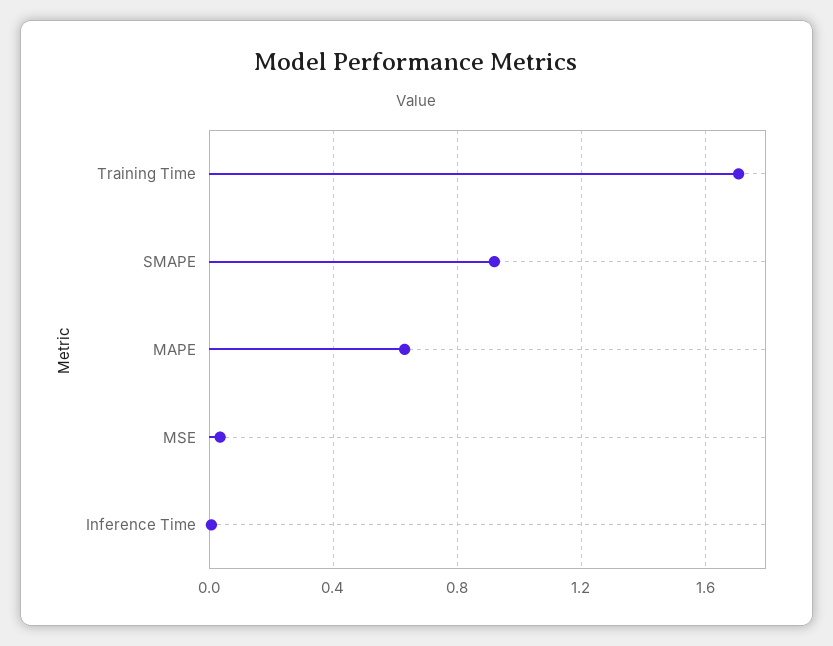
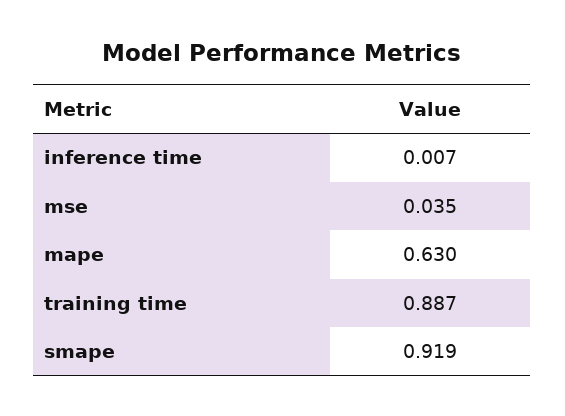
Training Time: 1.7 -> 0.887

